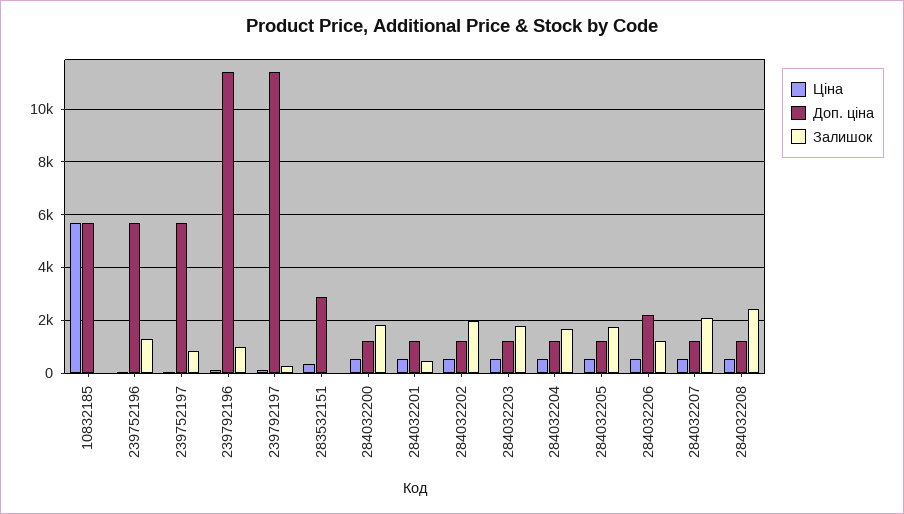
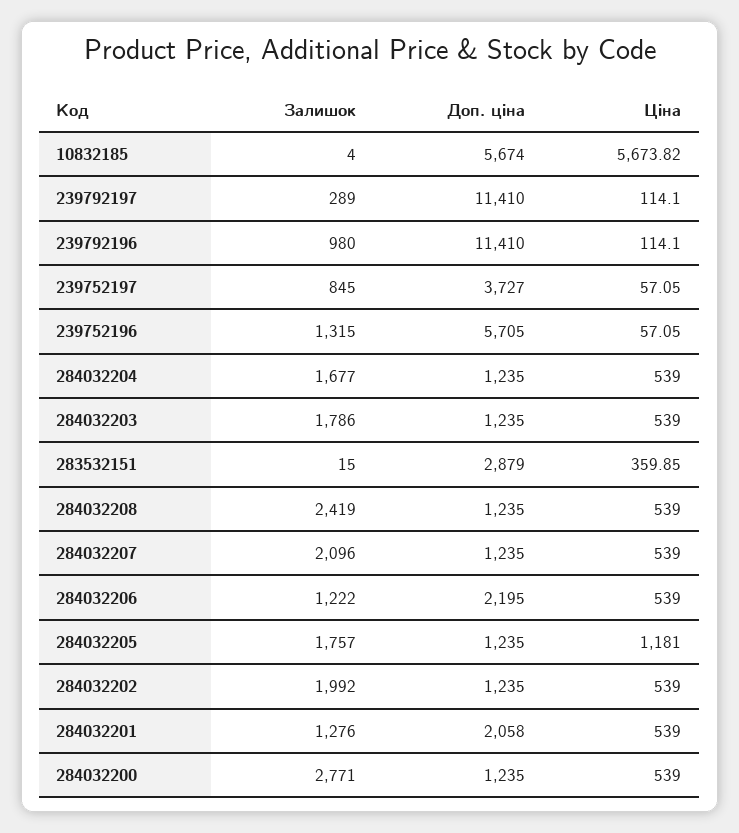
Доп. ціна, 239752197: 5750 -> 3727
Залишок, 284032200: 1750 -> 2771
Доп. ціна, 284032201: 1250 -> 2058
Залишок, 284032201: 500 -> 1276
Ціна, 284032205: 500 -> 1181

